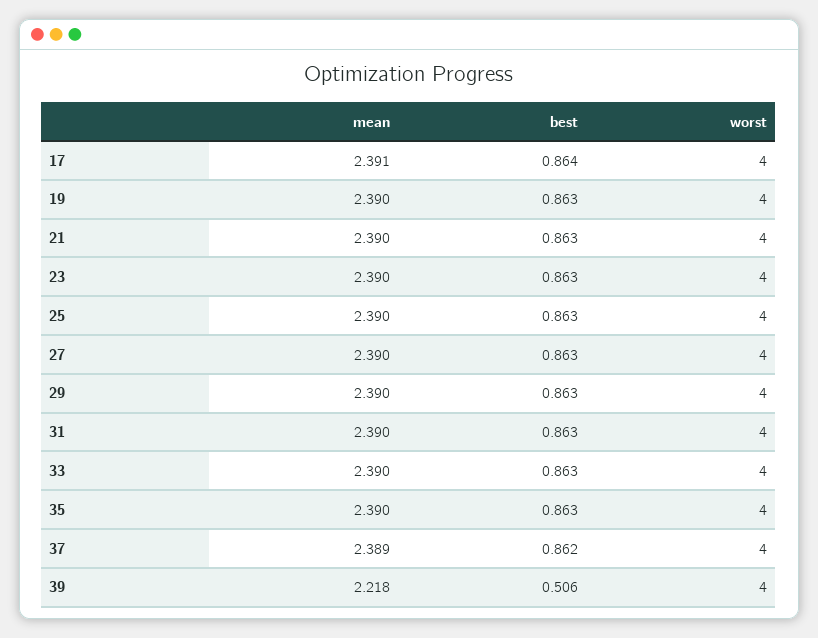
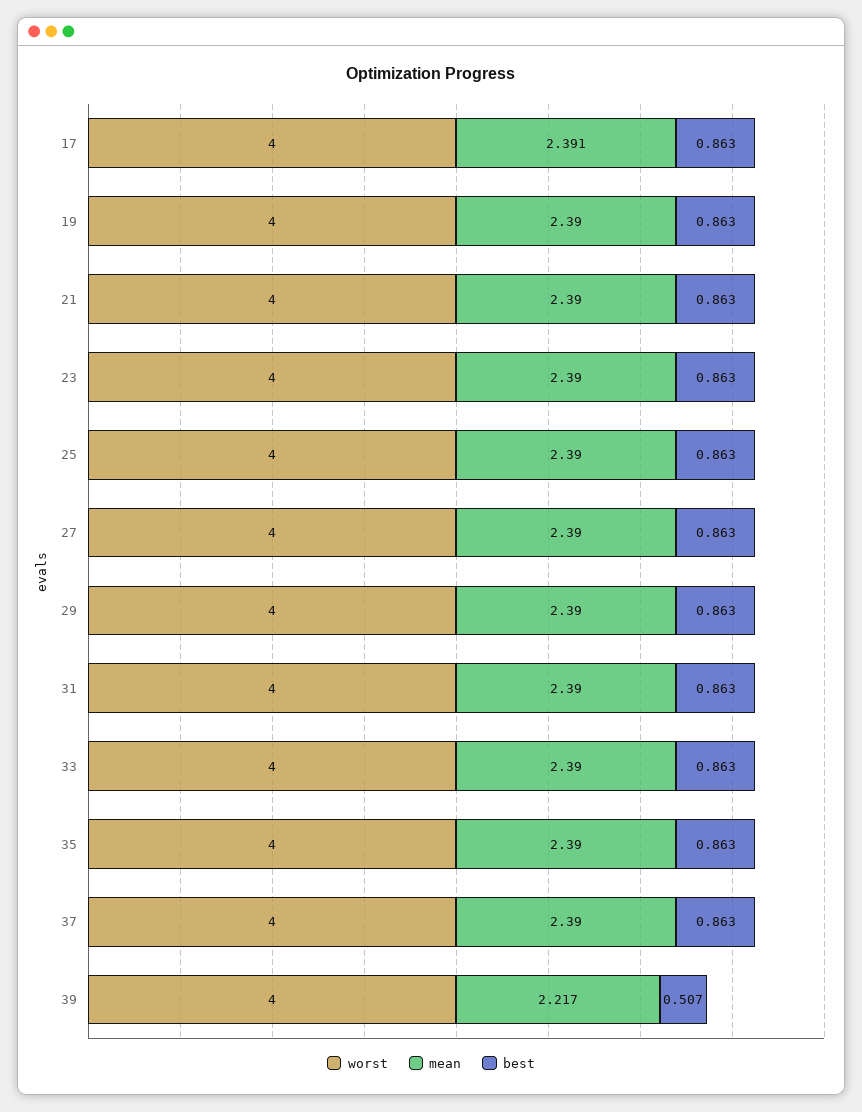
best, 17: 0.864 -> 0.863
mean, 37: 2.389 -> 2.39
best, 37: 0.862 -> 0.863
mean, 39: 2.218 -> 2.217
best, 39: 0.506 -> 0.507

